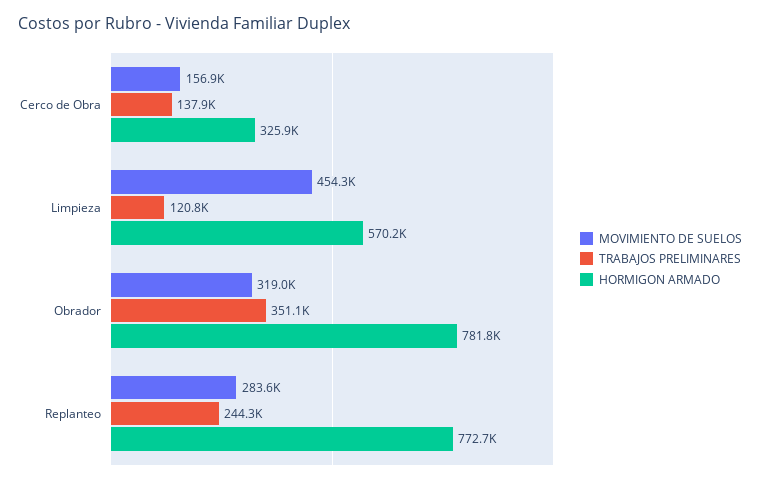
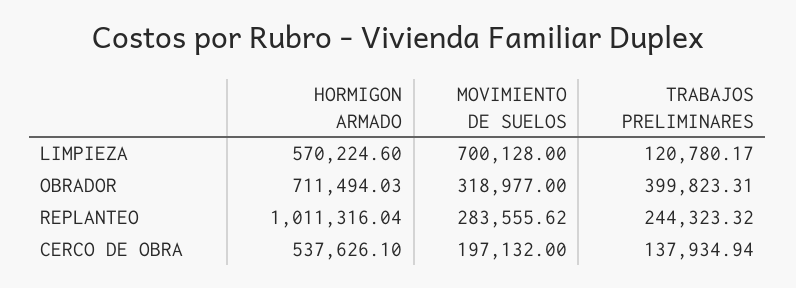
MOVIMIENTO DE SUELOS, Cerco de Obra: 156900 -> 197132
HORMIGON ARMADO, Cerco de Obra: 325900 -> 537626.1
MOVIMIENTO DE SUELOS, Limpieza: 454300 -> 700128
TRABAJOS PRELIMINARES, Obrador: 351100 -> 399823.31
HORMIGON ARMADO, Obrador: 781800 -> 711494.03
HORMIGON ARMADO, Replanteo: 772700 -> 1011316.04

